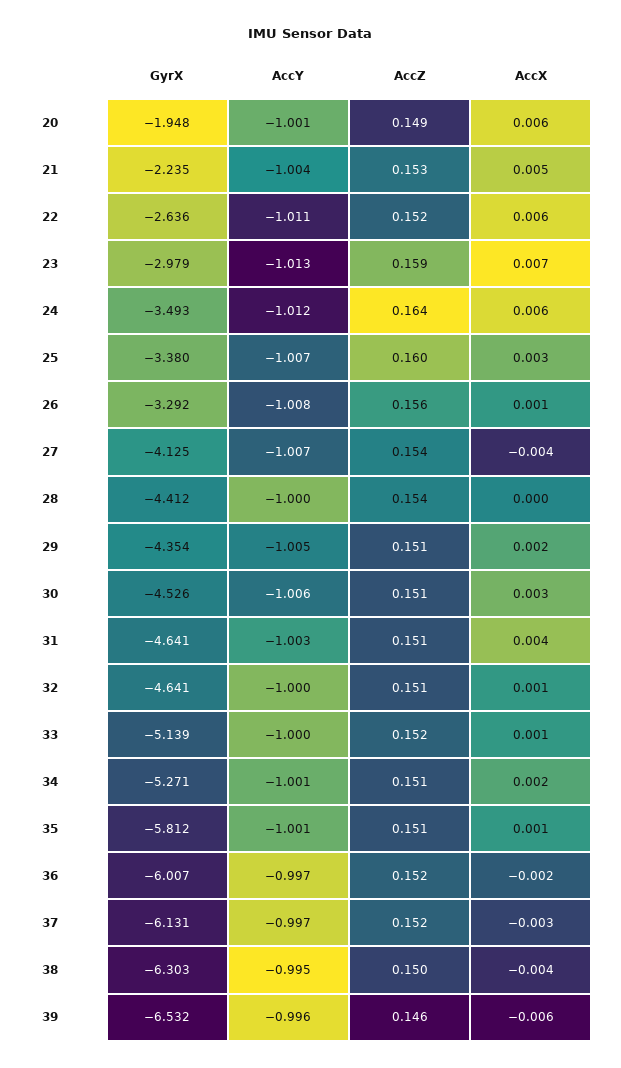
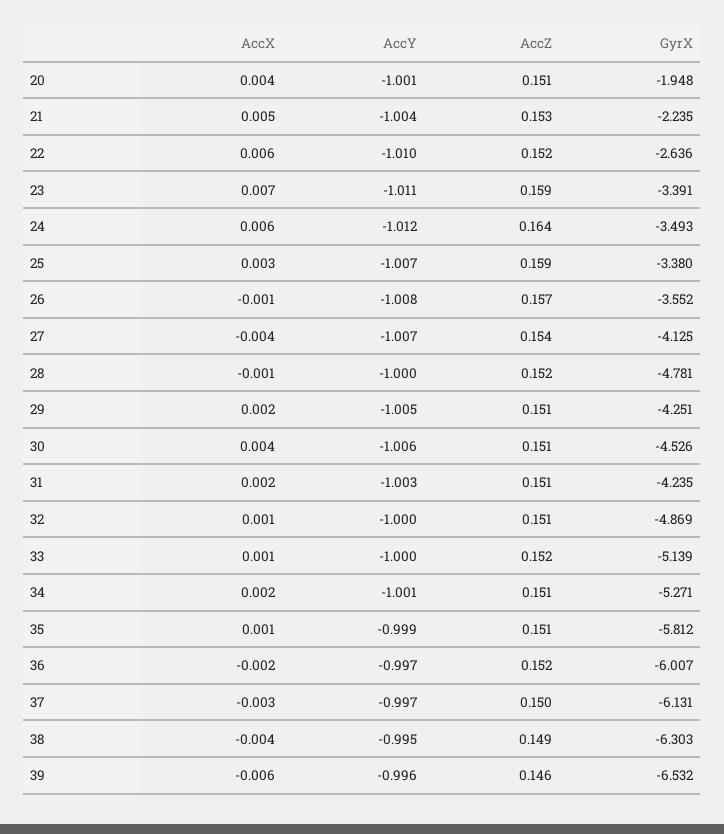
AccZ, 20: 0.149 -> 0.151
AccX, 20: 0.006 -> 0.004
AccY, 22: -1.011 -> -1.01
GyrX, 23: -2.979 -> -3.391
AccY, 23: -1.013 -> -1.011
AccZ, 25: 0.16 -> 0.159
GyrX, 26: -3.292 -> -3.552
AccZ, 26: 0.156 -> 0.157
AccX, 26: 0.001 -> -0.001
GyrX, 28: -4.412 -> -4.781
AccZ, 28: 0.154 -> 0.152
AccX, 28: 0 -> -0.001
GyrX, 29: -4.354 -> -4.251
AccX, 30: 0.003 -> 0.004
GyrX, 31: -4.641 -> -4.235
AccX, 31: 0.004 -> 0.002
GyrX, 32: -4.641 -> -4.869
AccY, 35: -1.001 -> -0.999
AccZ, 37: 0.152 -> 0.15
AccZ, 38: 0.15 -> 0.149

